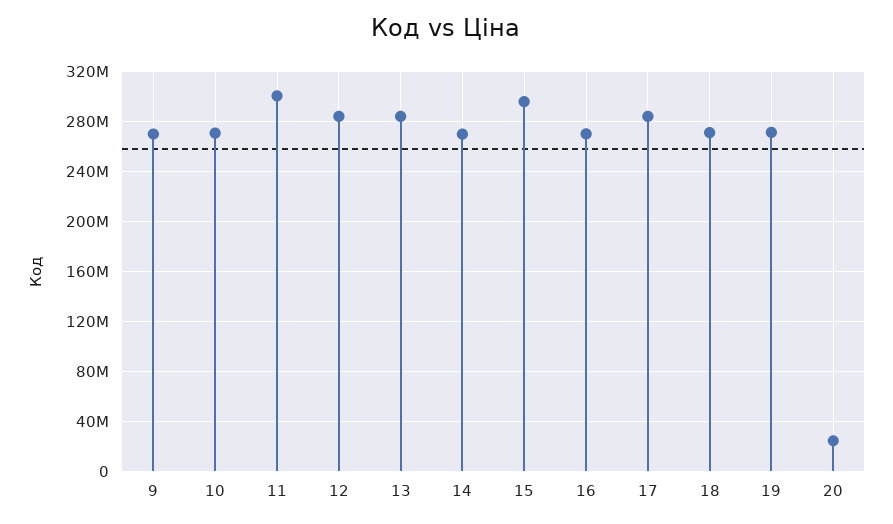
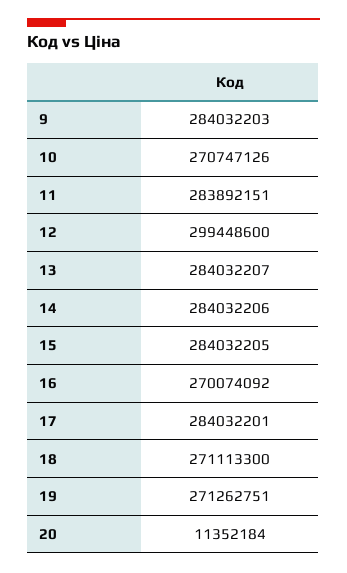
9: 270000000 -> 284032203
11: 300000000 -> 283892151
12: 285000000 -> 299448600
14: 270000000 -> 284032206
15: 295000000 -> 284032205
20: 25000000 -> 11352184

